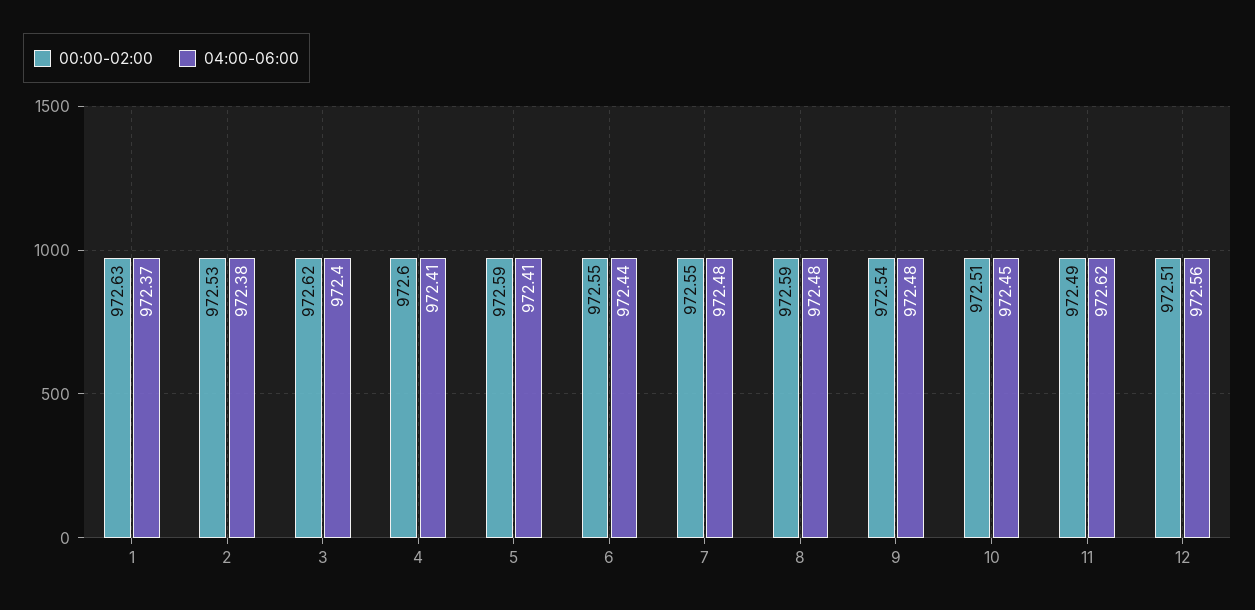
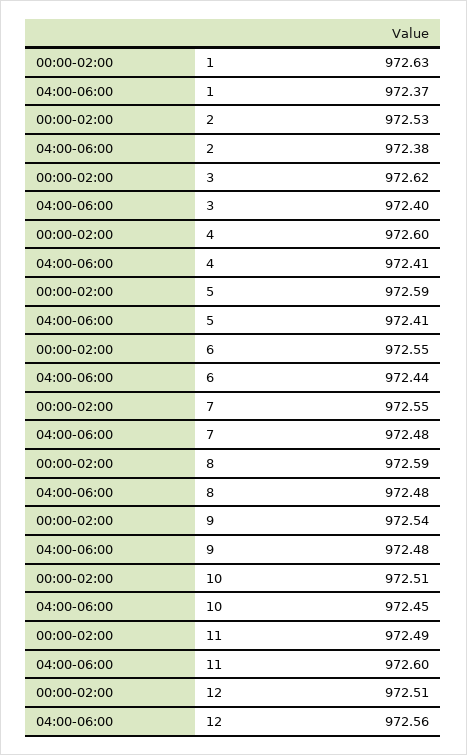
04:00-06:00, 11: 972.62 -> 972.6

